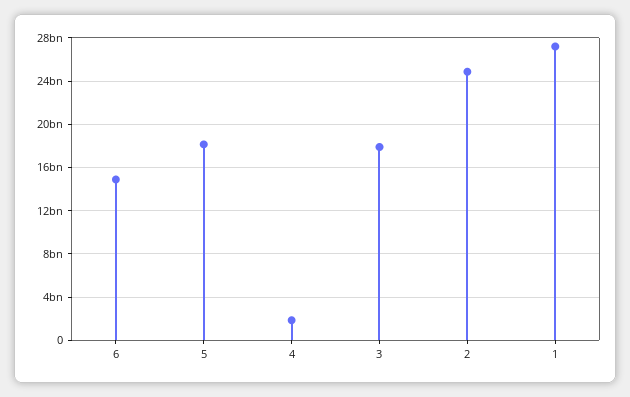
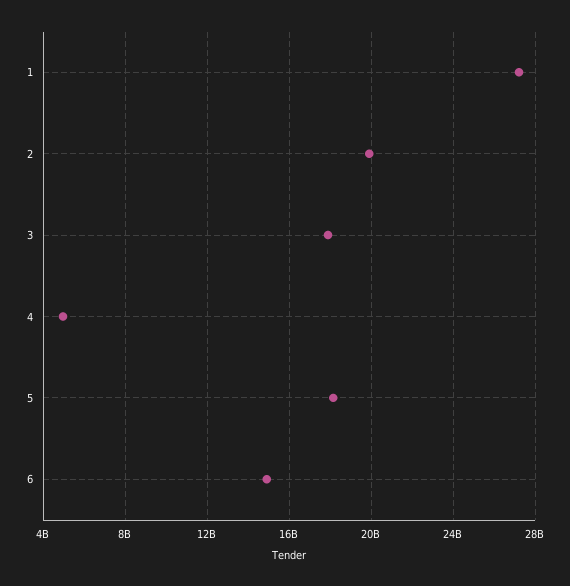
4: 2000000000 -> 5000000000
2: 25000000000 -> 20000000000

